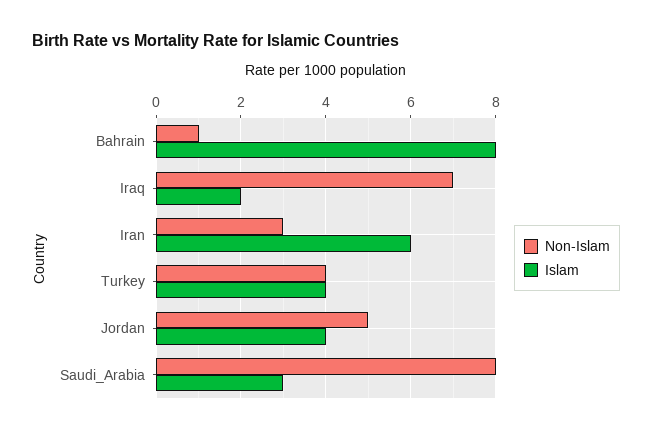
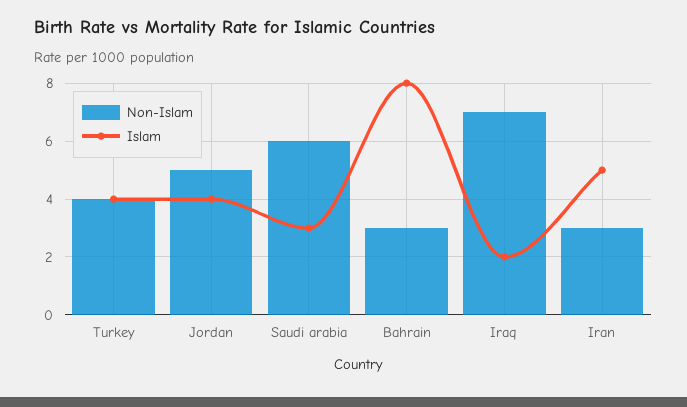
Non-Islam, Bahrain: 1 -> 3
Islam, Iran: 6 -> 5
Non-Islam, Saudi_Arabia: 8 -> 6

